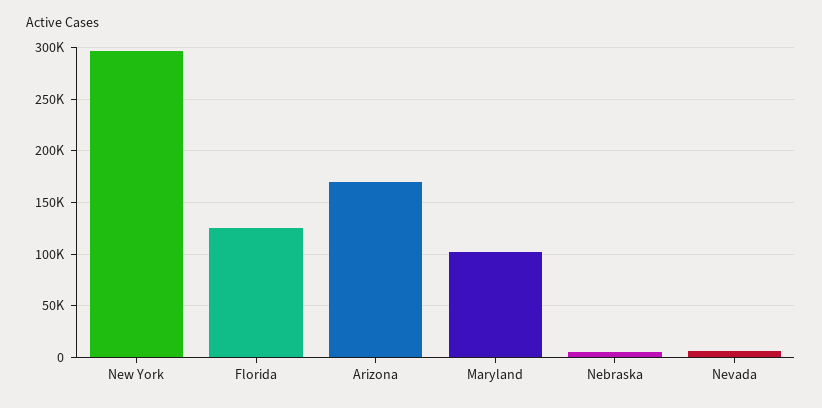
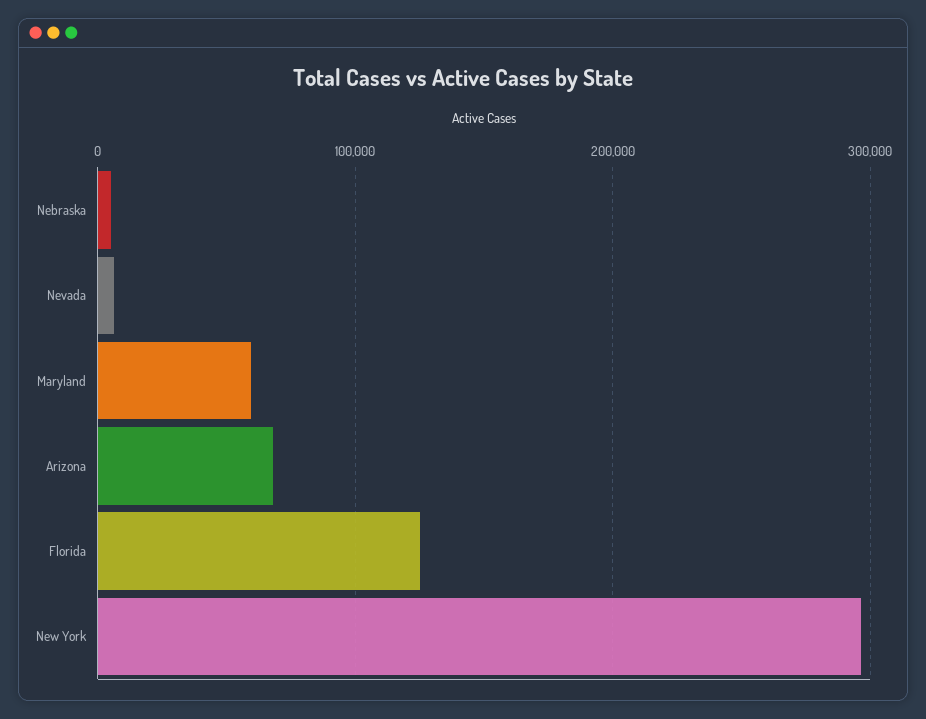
Arizona: 170000 -> 70000
Maryland: 100000 -> 60000

